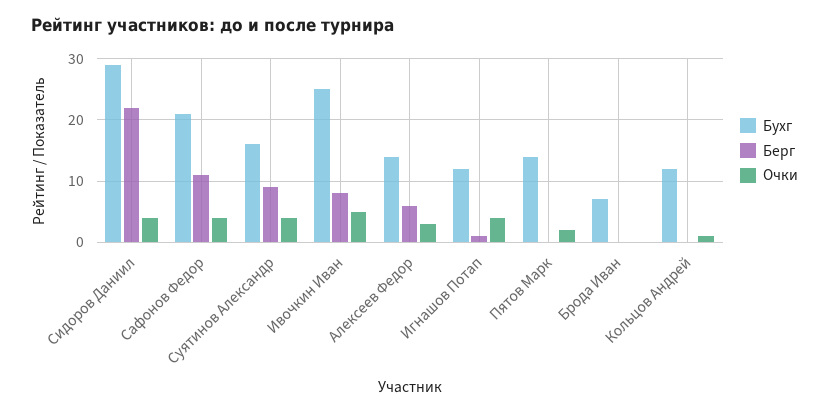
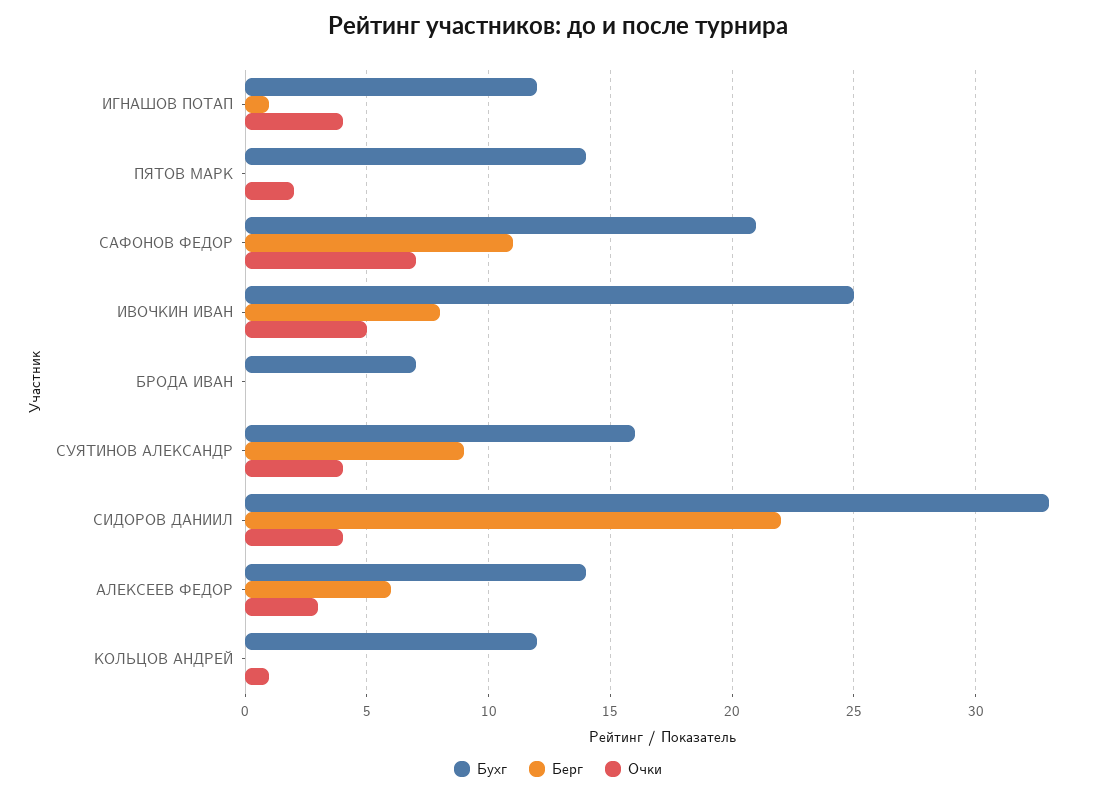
Бухг, Сидоров Даниил: 29 -> 33
Очки, Сафонов Федор: 4 -> 7

